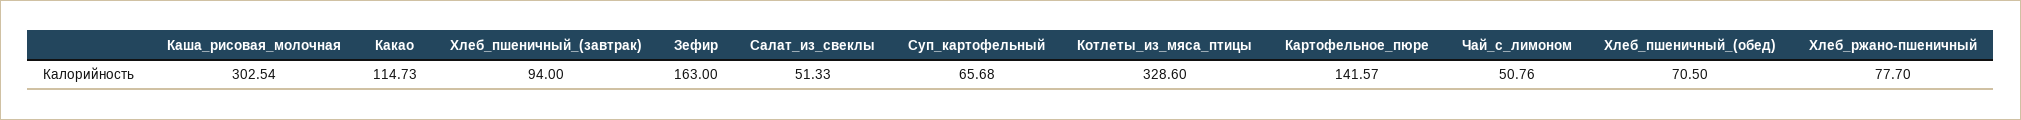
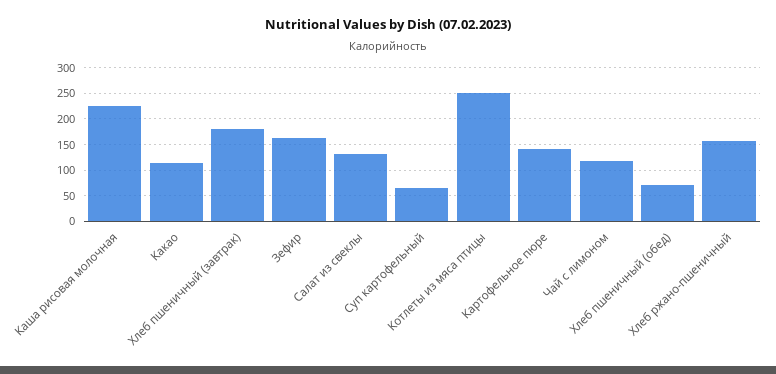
Каша_рисовая_молочная: 302.54 -> 225
Хлеб_пшеничный_(завтрак): 94 -> 175
Салат_из_свеклы: 51.33 -> 125
Котлеты_из_мяса_птицы: 328.6 -> 250
Чай_с_лимоном: 50.76 -> 125
Хлеб_ржано-пшеничный: 77.7 -> 150

